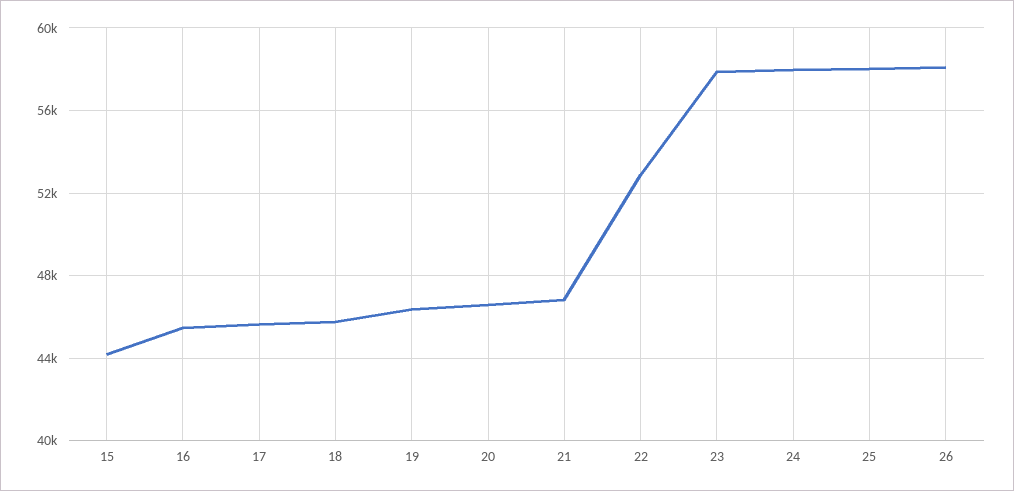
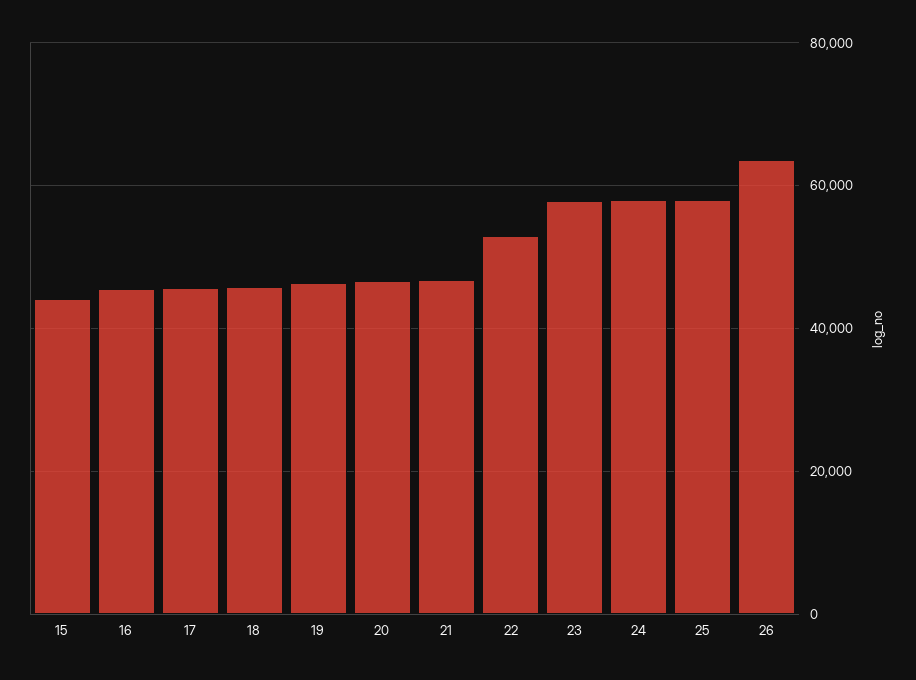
26: 58000 -> 64000

